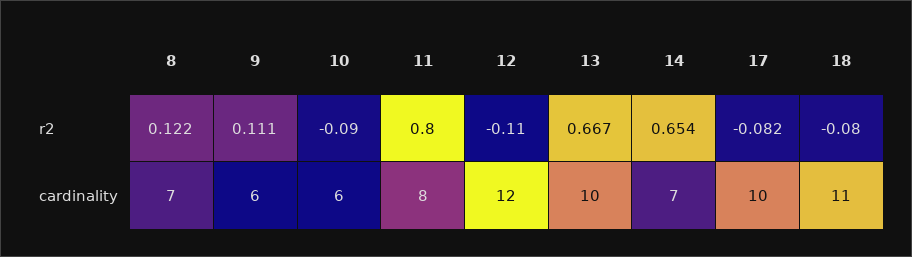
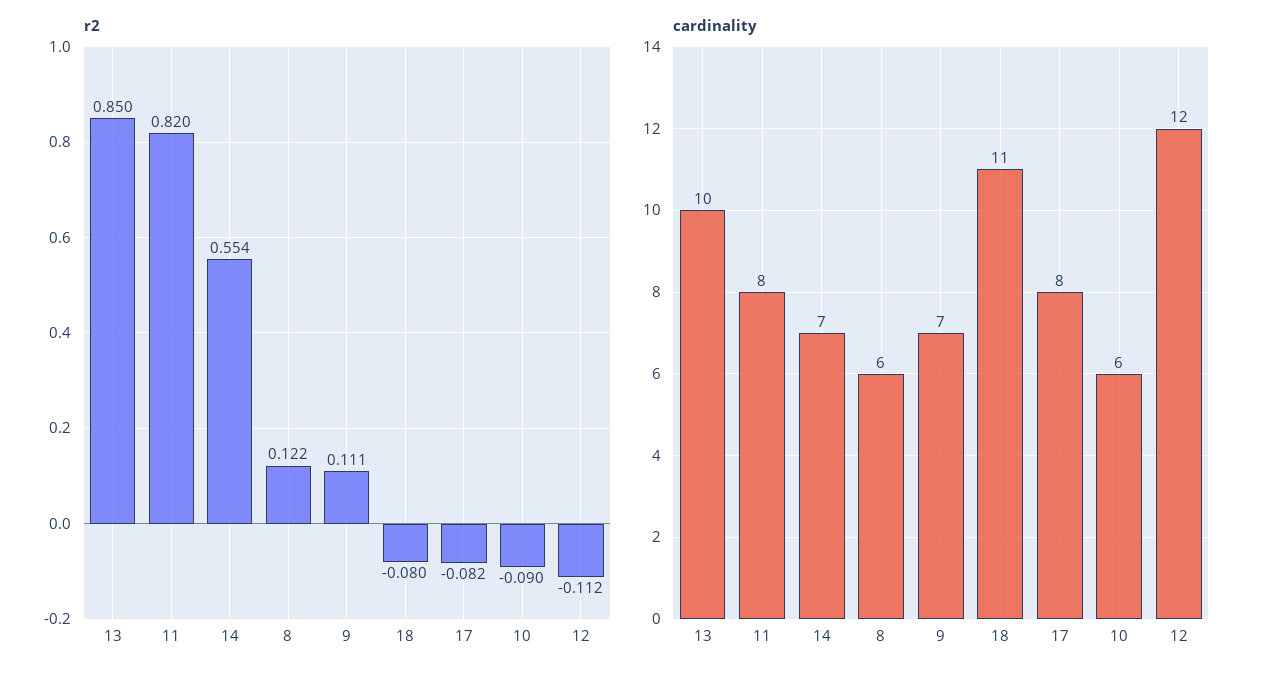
r2, 11: 0.8 -> 0.82
r2, 12: -0.11 -> -0.112
r2, 13: 0.667 -> 0.85
r2, 14: 0.654 -> 0.554
cardinality, 8: 7 -> 6
cardinality, 9: 6 -> 7
cardinality, 17: 10 -> 8

